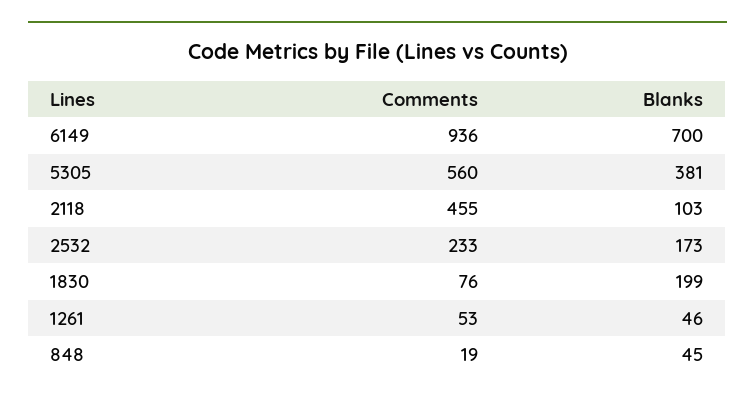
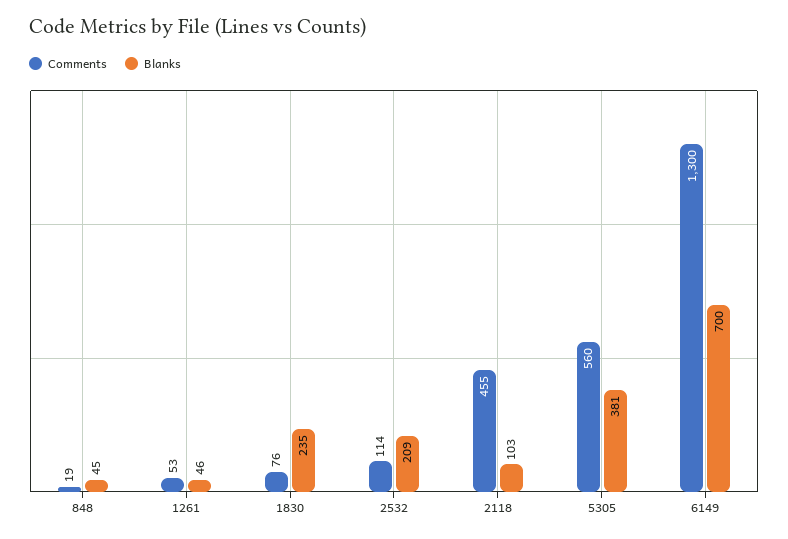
Comments, 6149: 936 -> 1300
Comments, 2532: 233 -> 114
Blanks, 2532: 173 -> 209
Blanks, 1830: 199 -> 235

